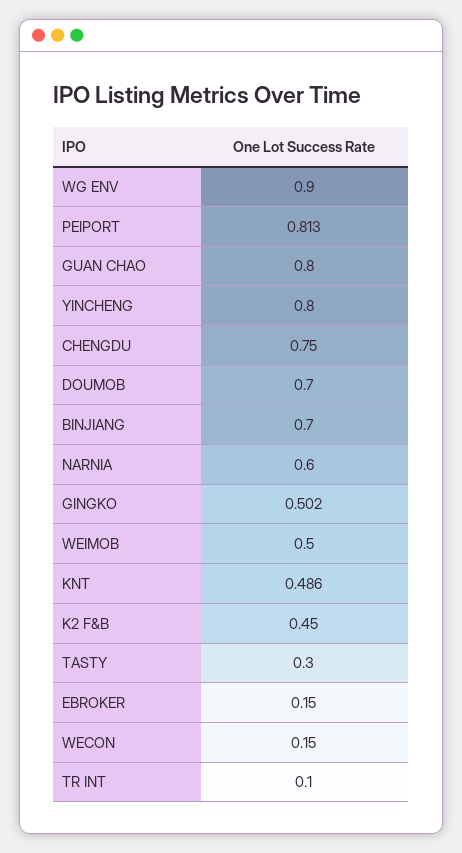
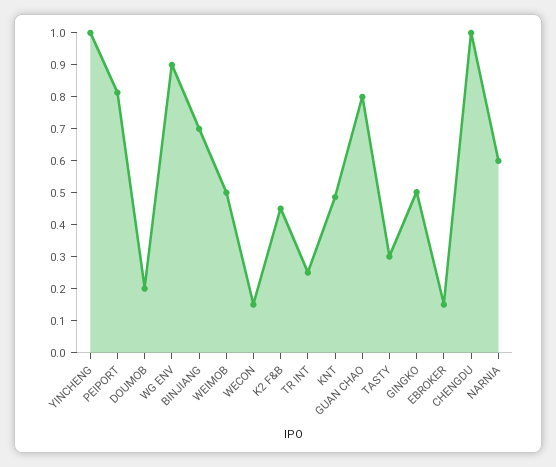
YINCHENG: 0.8 -> 1
CHENGDU: 0.75 -> 1
DOUMOB: 0.7 -> 0.2
TR INT: 0.1 -> 0.25

